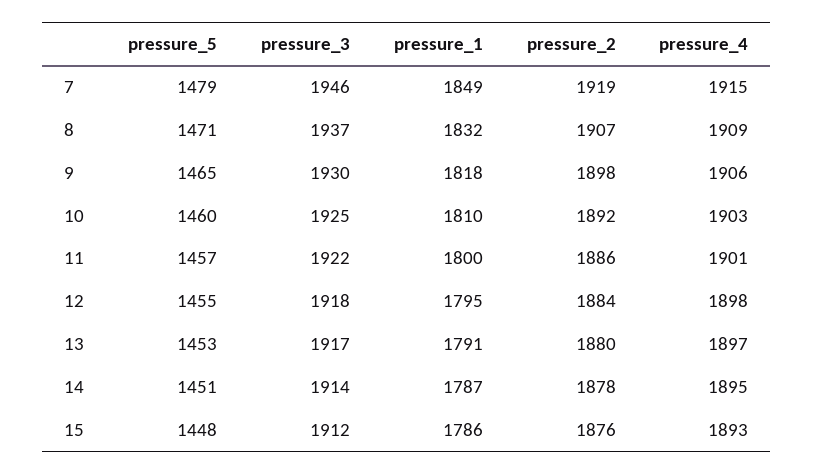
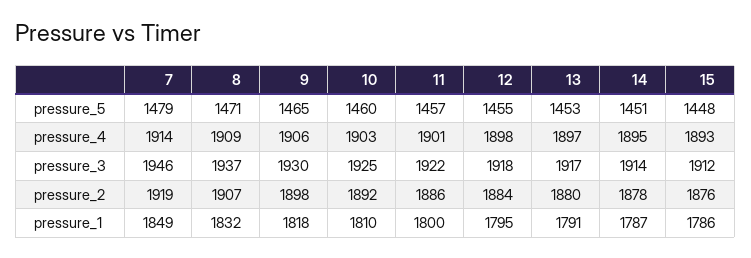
pressure_4, 7: 1915 -> 1914

